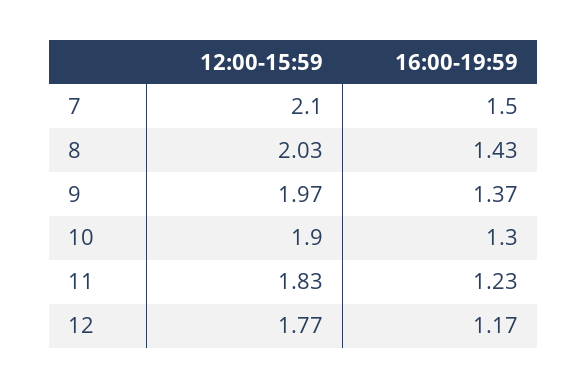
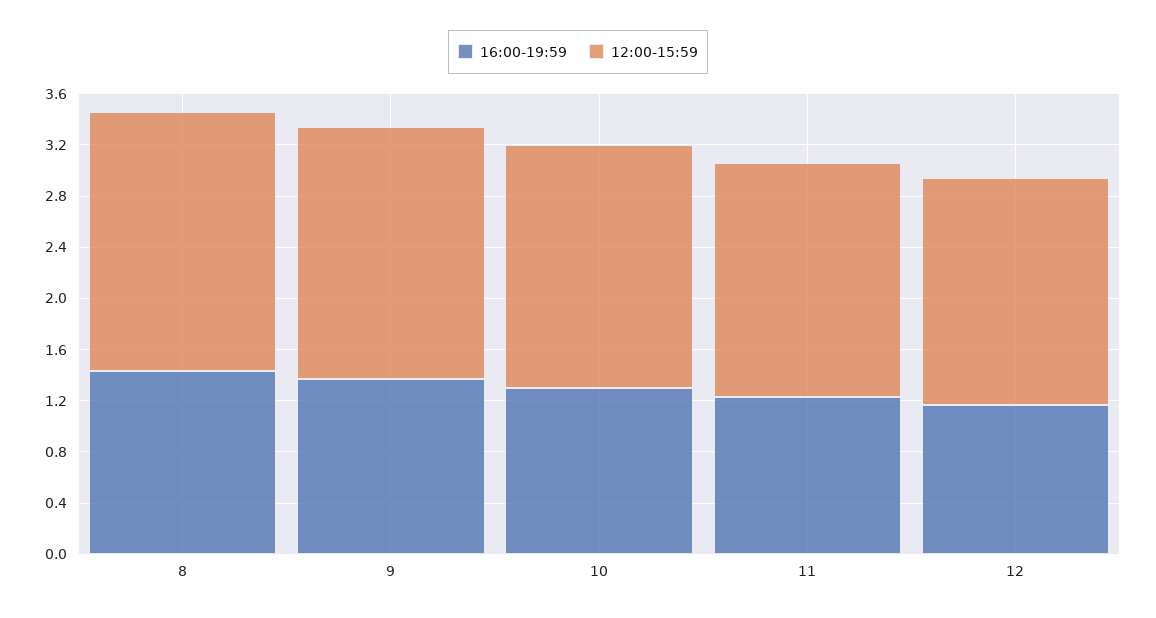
12:00-15:59, 7: 2.1 -> none
16:00-19:59, 7: 1.5 -> none

